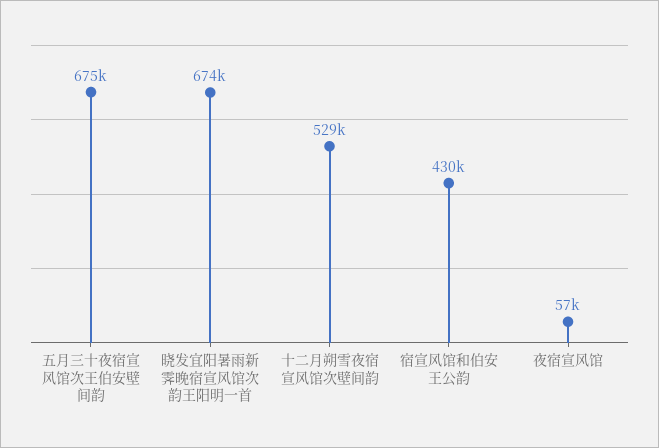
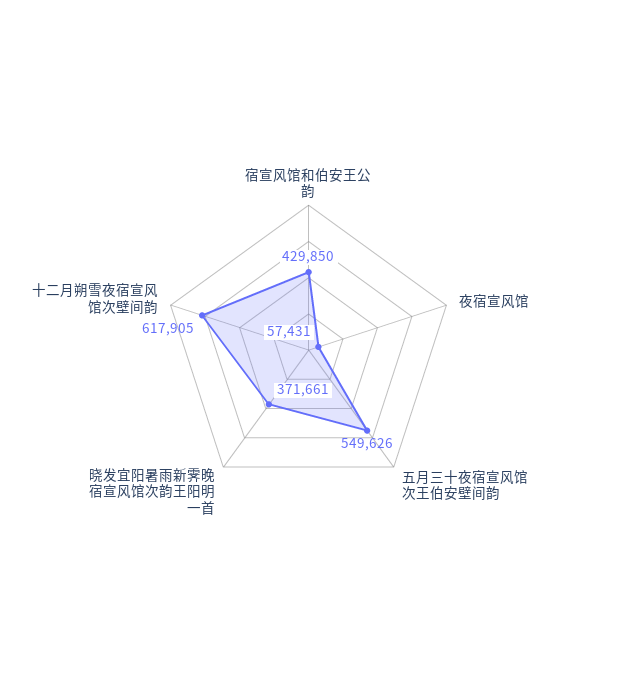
五月三十夜宿宣风馆次王伯安壁间韵: 675000 -> 549626
晓发宜阳暑雨新霁晚宿宣风馆次韵王阳明一首: 674000 -> 371661
十二月朔雪夜宿宣风馆次壁间韵: 529000 -> 617905

